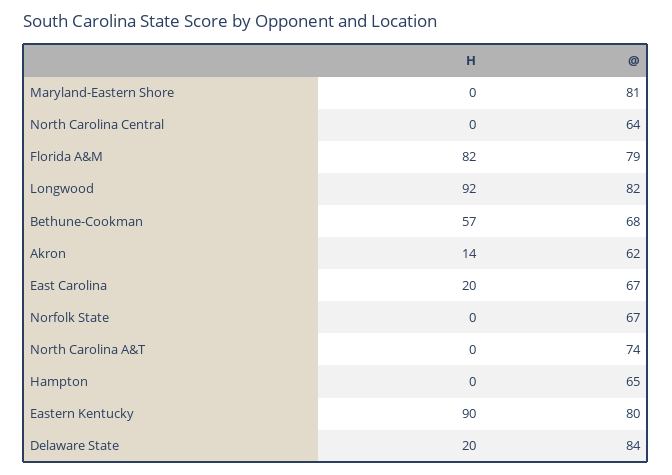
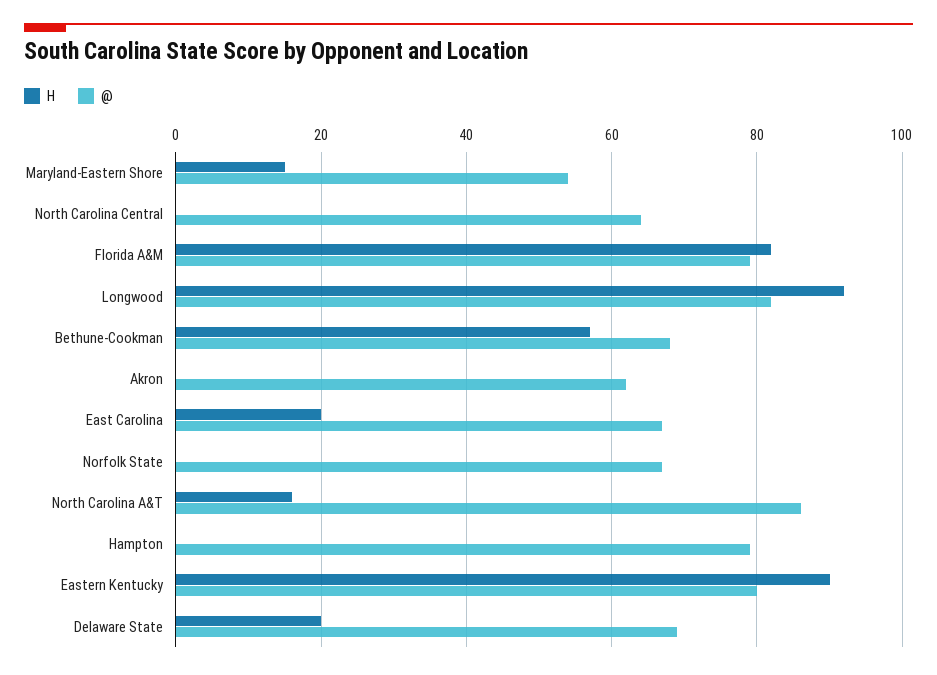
H, Maryland-Eastern Shore: 0 -> 15
@, Maryland-Eastern Shore: 81 -> 55
H, Akron: 14 -> 0
H, North Carolina A&T: 0 -> 15
@, North Carolina A&T: 74 -> 85
@, Hampton: 65 -> 80
@, Delaware State: 84 -> 70

